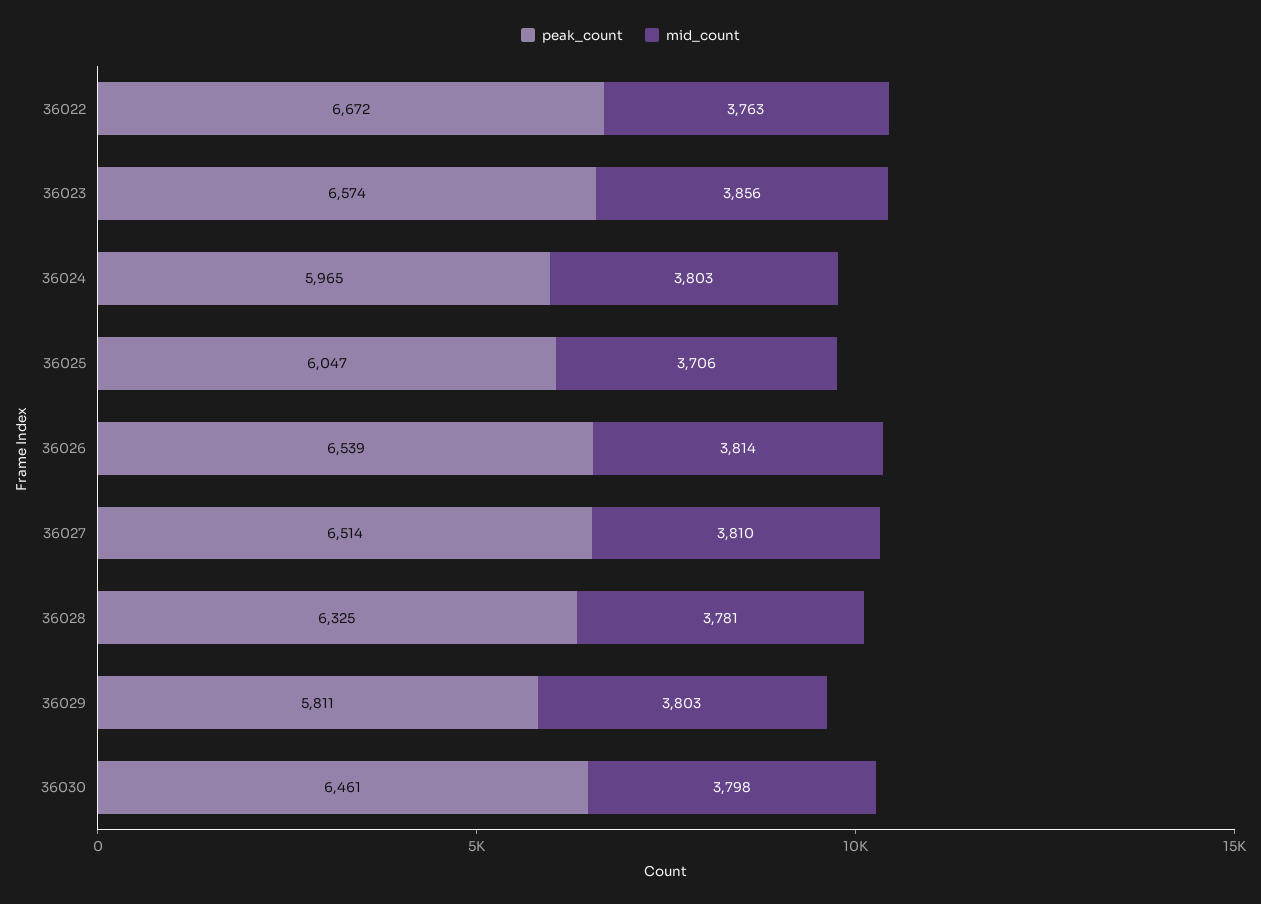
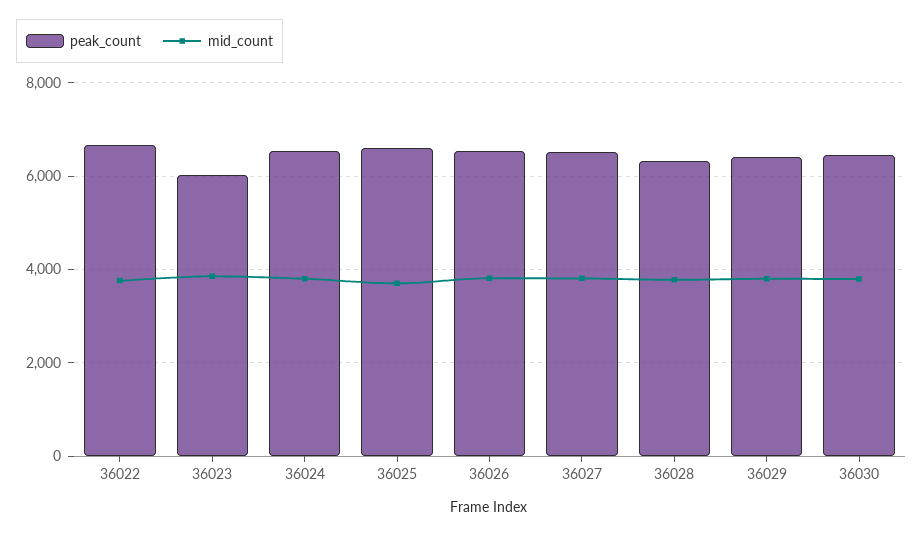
peak_count, 36023: 6574 -> 6000
peak_count, 36024: 5965 -> 6600
peak_count, 36025: 6047 -> 6600
peak_count, 36029: 5811 -> 6400

